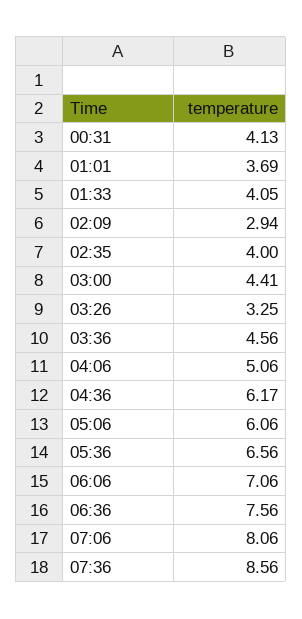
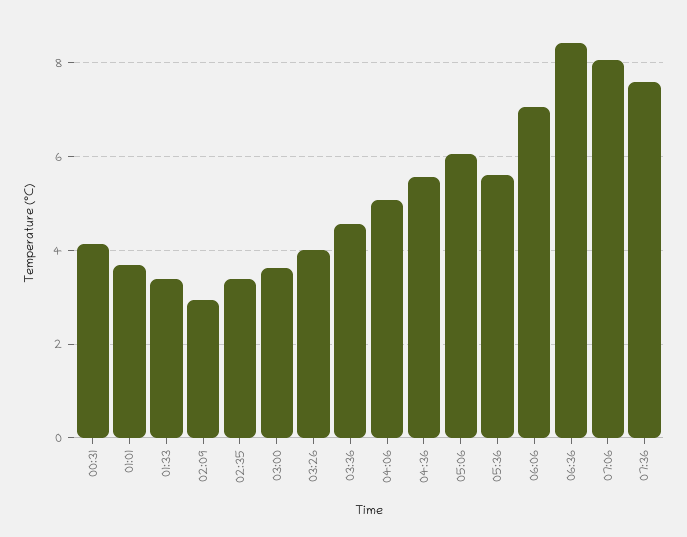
01:33: 4.05 -> 3.4
02:35: 4 -> 3.4
03:00: 4.41 -> 3.6
03:26: 3.25 -> 4
04:36: 6.17 -> 5.6
05:36: 6.56 -> 5.6
06:36: 7.56 -> 8.4
07:36: 8.56 -> 7.6

